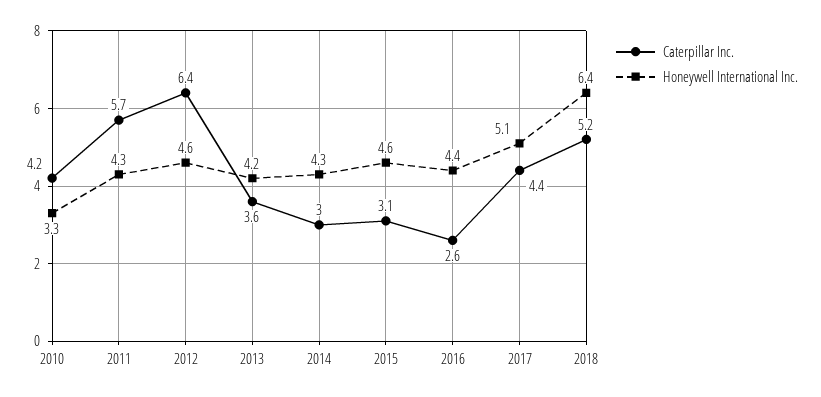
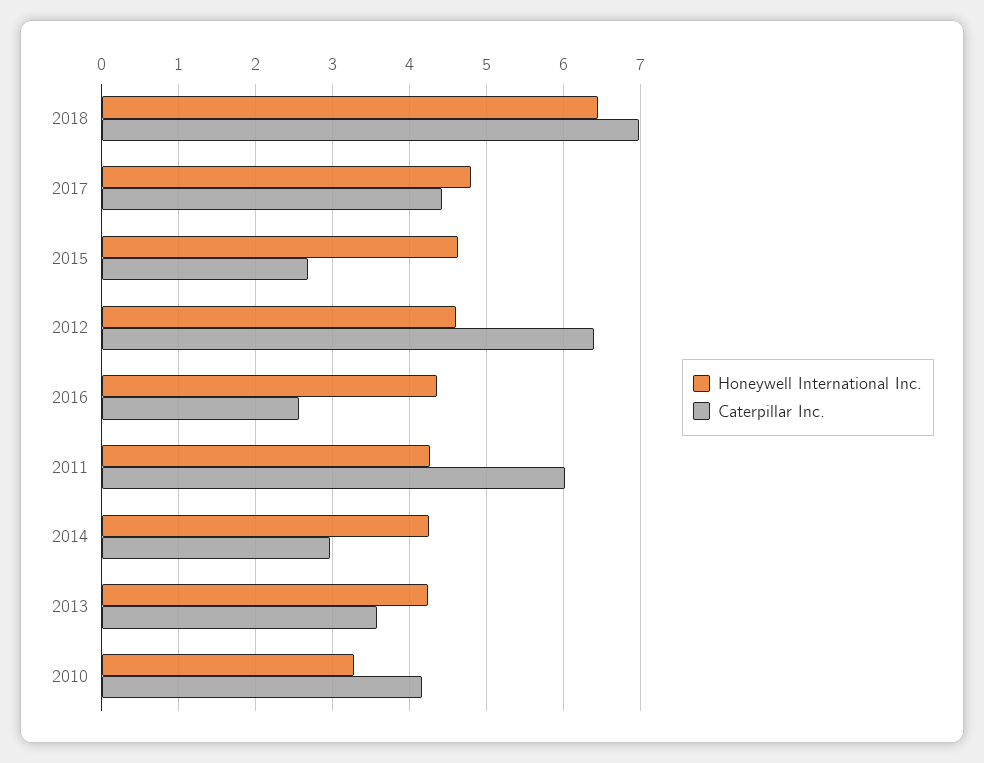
Caterpillar Inc., 2011: 5.7 -> 6
Caterpillar Inc., 2015: 3.1 -> 2.7
Honeywell International Inc., 2017: 5.1 -> 4.8
Caterpillar Inc., 2018: 5.2 -> 7

